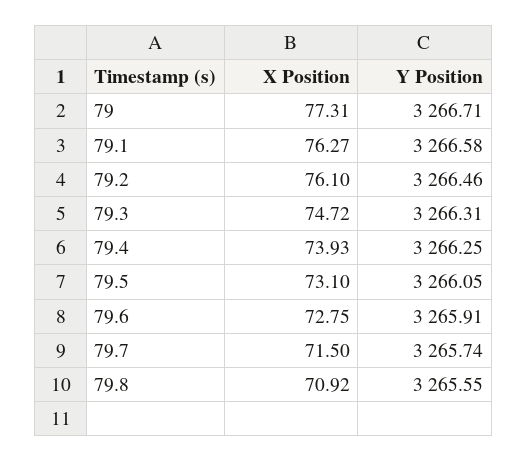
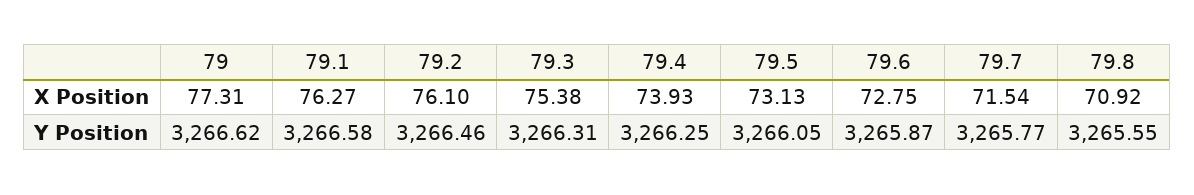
Y Position, 79: 3266.71 -> 3266.62
X Position, 79.3: 74.72 -> 75.38
X Position, 79.5: 73.1 -> 73.13
Y Position, 79.6: 3265.91 -> 3265.87
X Position, 79.7: 71.5 -> 71.54
Y Position, 79.7: 3265.74 -> 3265.77

